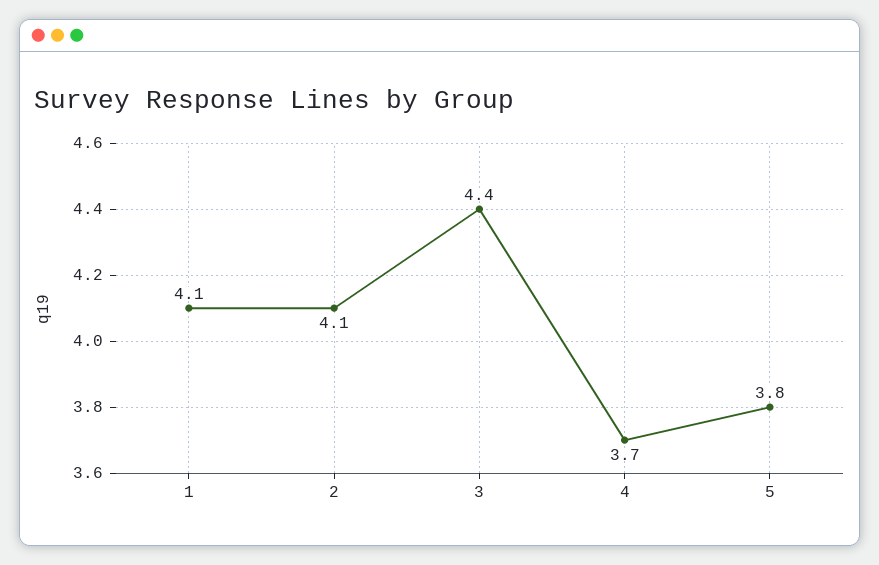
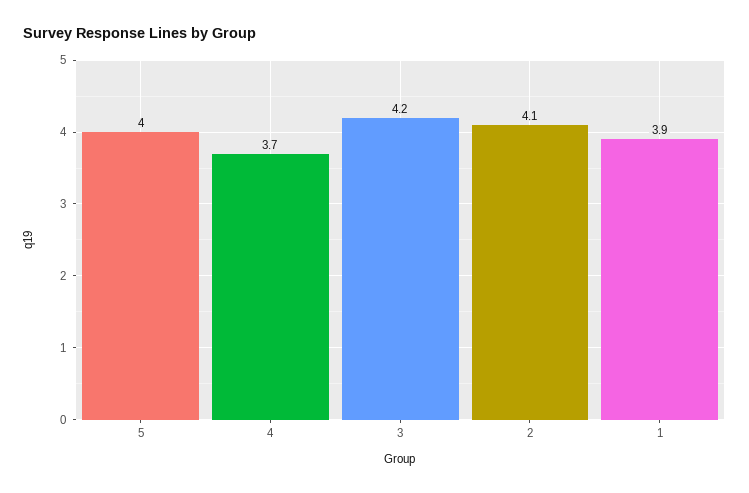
1: 4.1 -> 3.9
3: 4.4 -> 4.2
5: 3.8 -> 4

